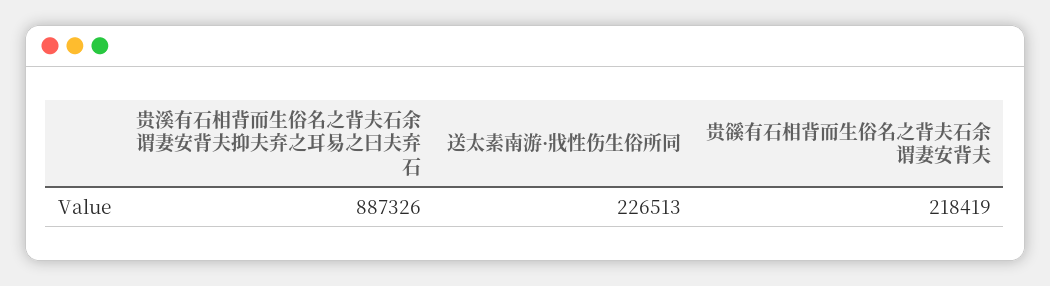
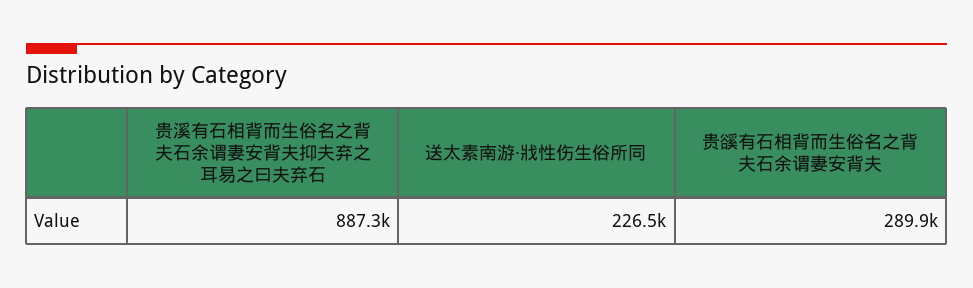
贵豀有石相背而生俗名之背夫石余谓妻安背夫: 218419 -> 289900

